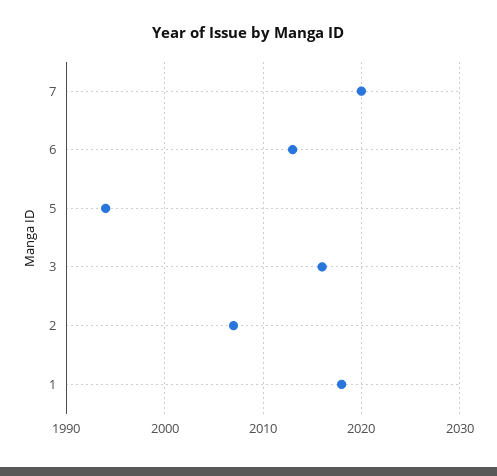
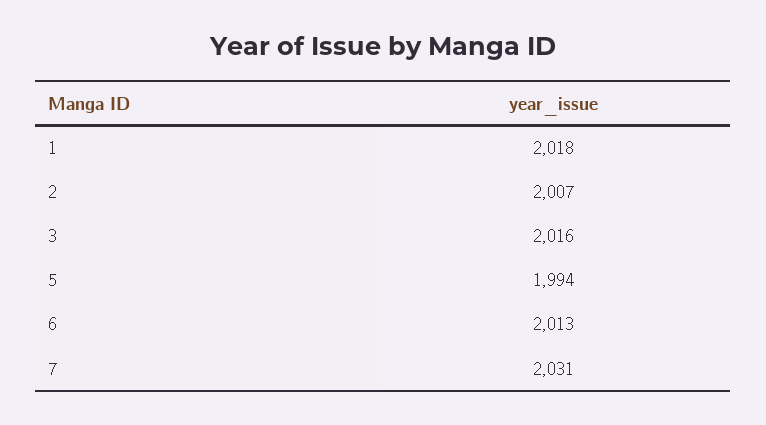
7: 2020 -> 2031

